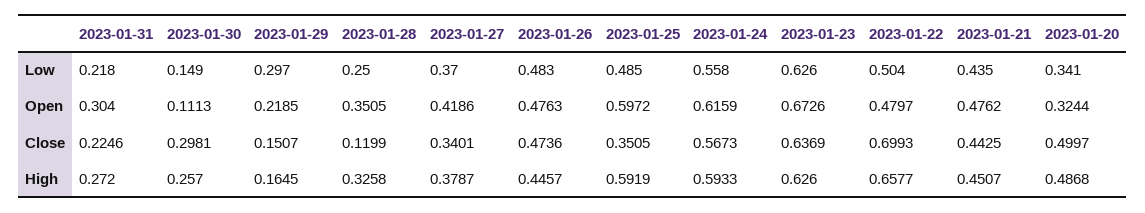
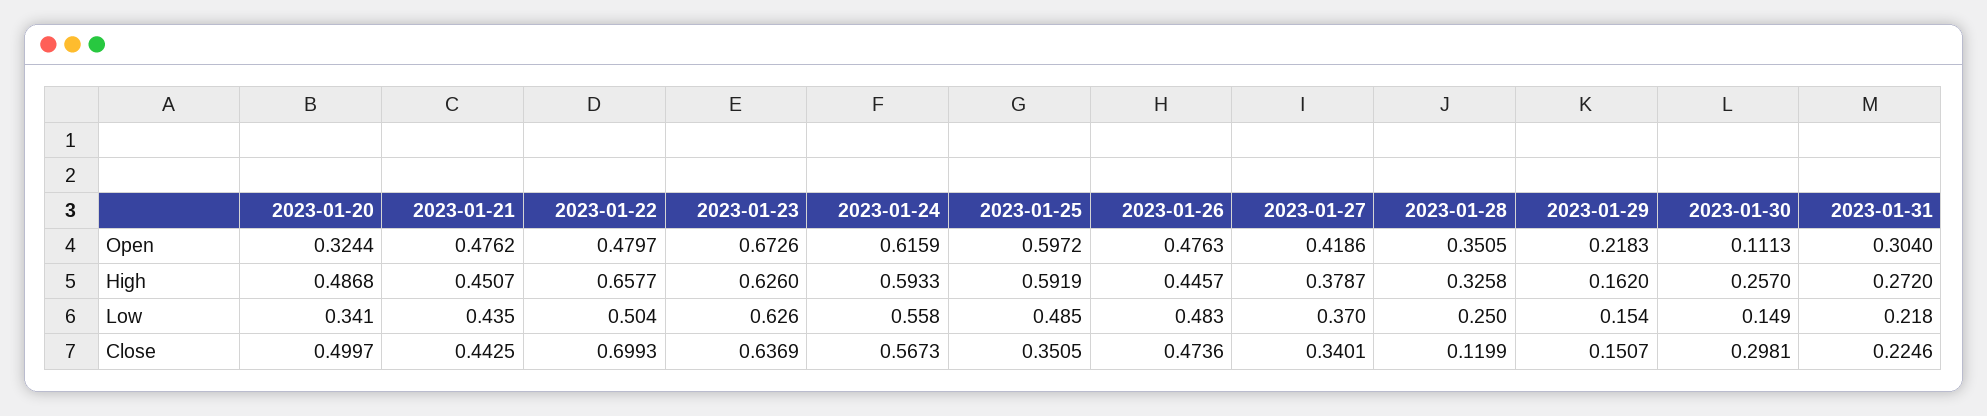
2023-01-29, Low: 0.297 -> 0.154
2023-01-29, Open: 0.2185 -> 0.2183
2023-01-29, High: 0.1645 -> 0.162

